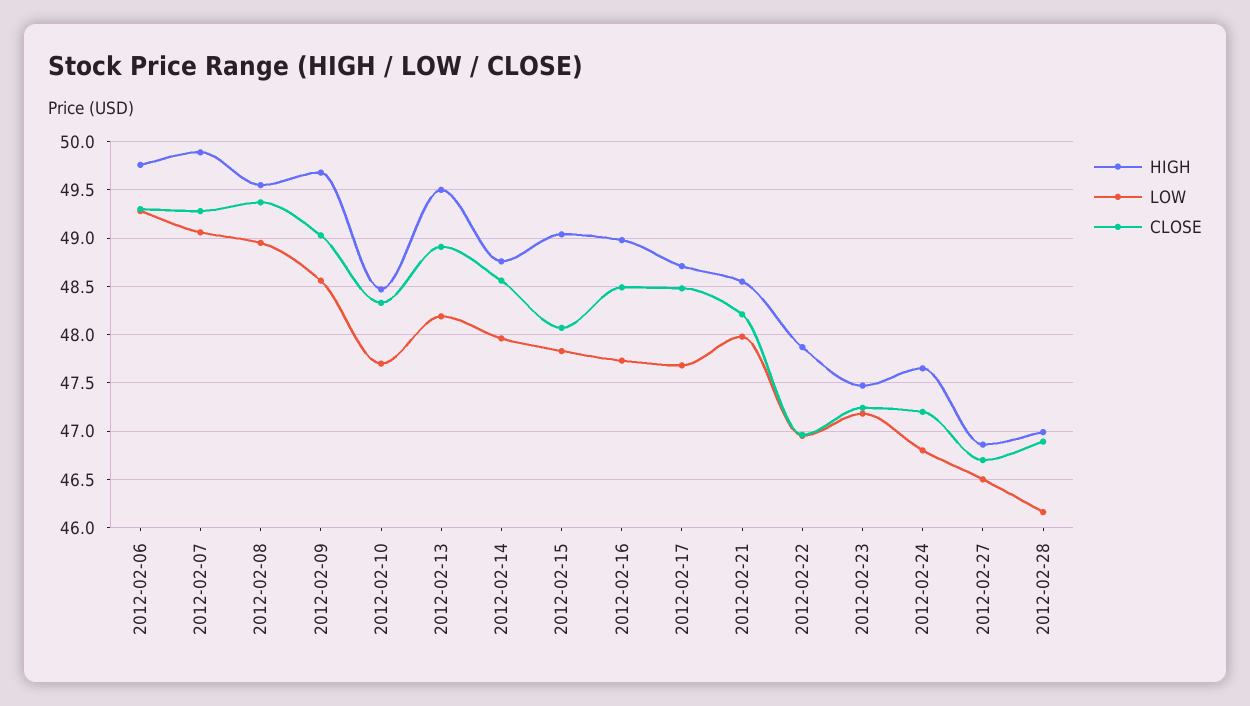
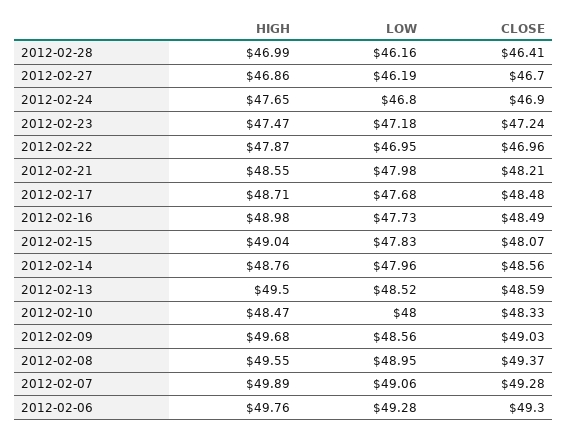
LOW, 2012-02-10: 47.7 -> 48
LOW, 2012-02-13: 48.2 -> 48.52
CLOSE, 2012-02-13: 48.9 -> 48.59
CLOSE, 2012-02-24: 47.2 -> 46.9
LOW, 2012-02-27: 46.5 -> 46.19
CLOSE, 2012-02-28: 46.9 -> 46.41

